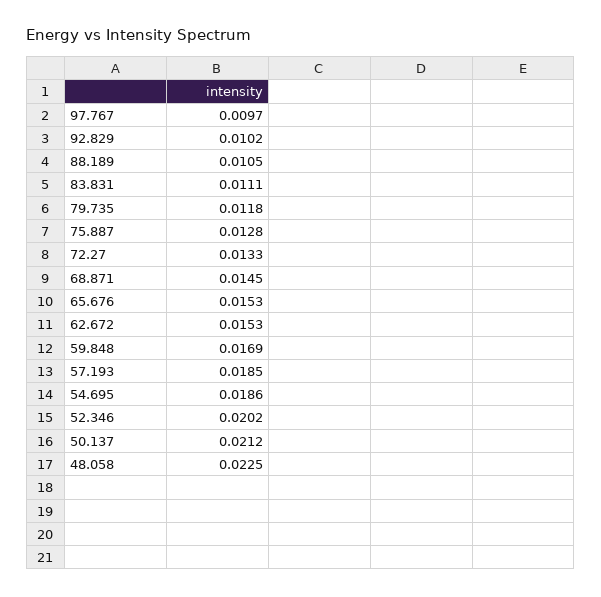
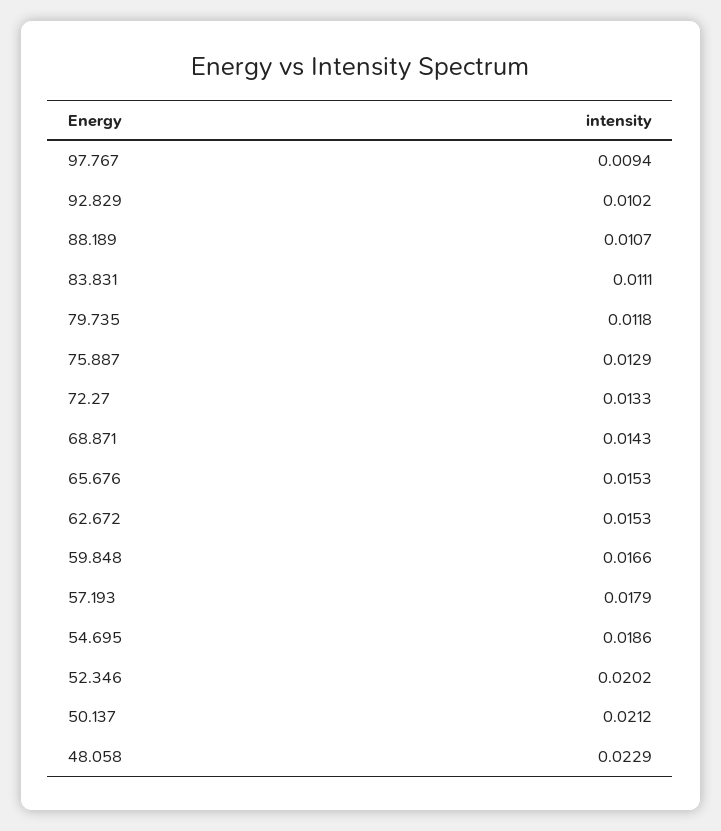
97.767: 0.0097 -> 0.0094
88.189: 0.0105 -> 0.0107
75.887: 0.0128 -> 0.0129
68.871: 0.0145 -> 0.0143
59.848: 0.0169 -> 0.0166
57.193: 0.0185 -> 0.0179
48.058: 0.0225 -> 0.0229

